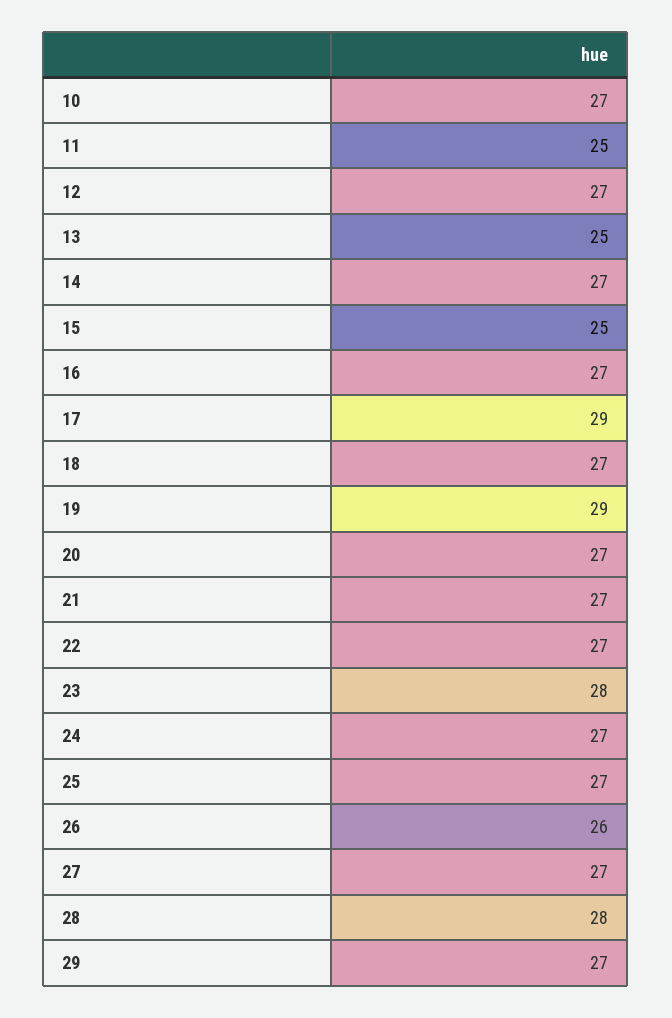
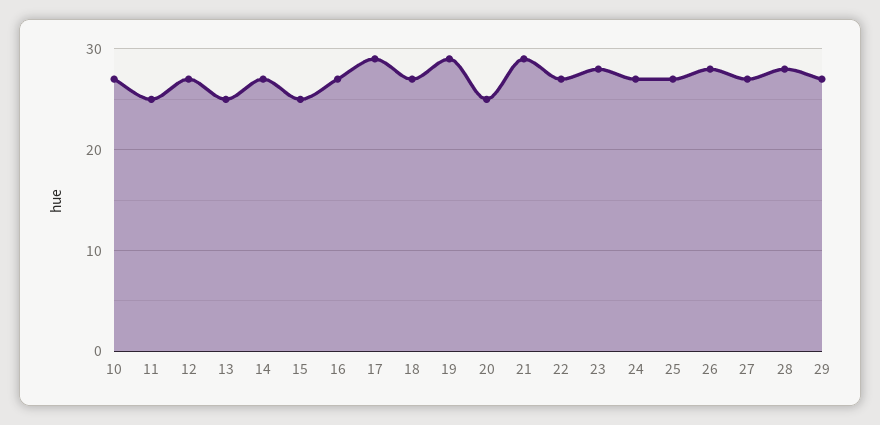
20: 27 -> 25
21: 27 -> 29
26: 26 -> 28

